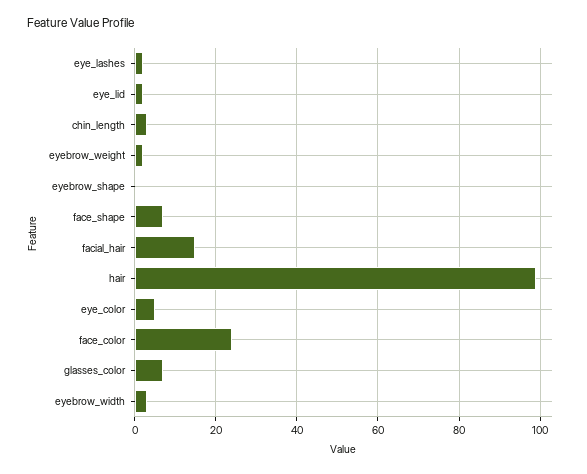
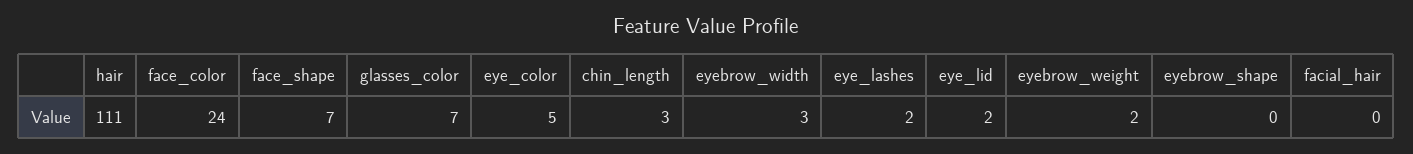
facial_hair: 15 -> 0
hair: 100 -> 111

